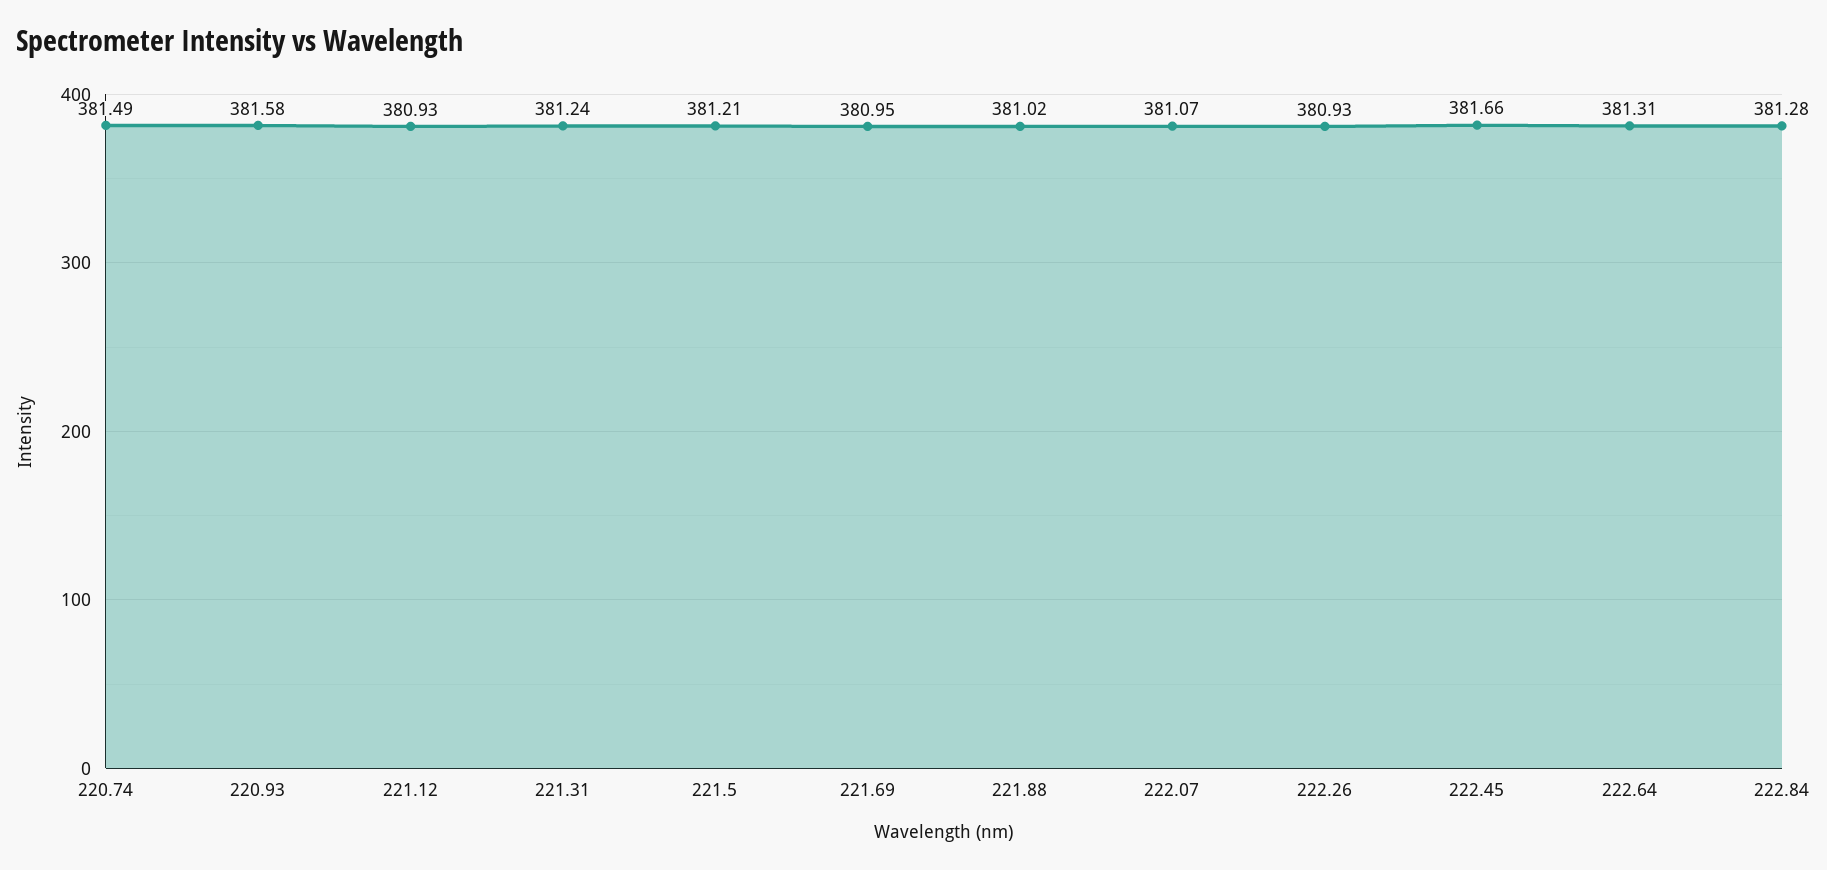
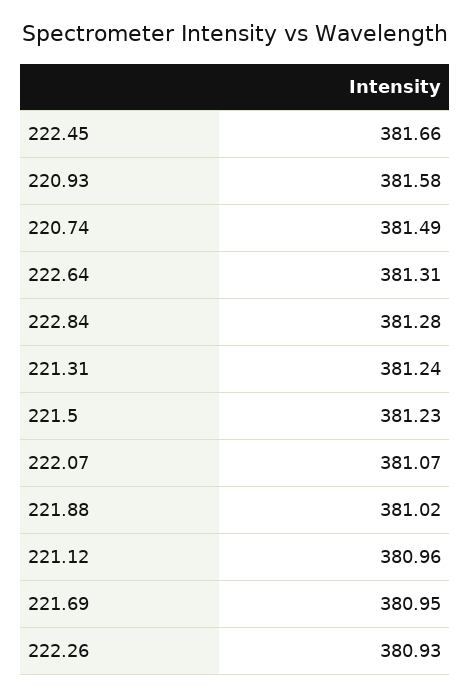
221.12: 380.93 -> 380.96
221.5: 381.21 -> 381.23

